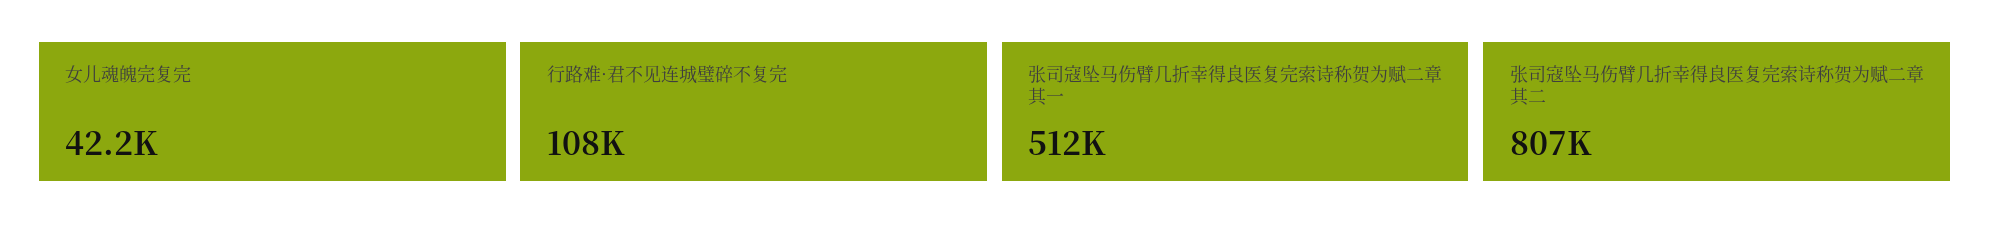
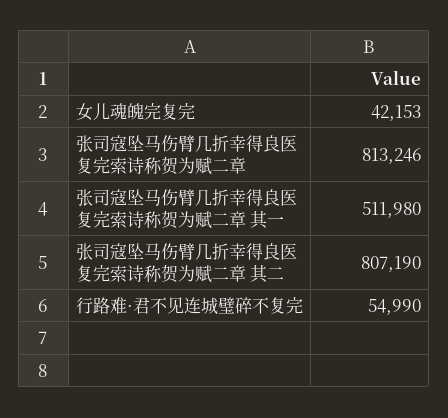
行路难·君不见连城璧碎不复完: 108000 -> 54990
张司寇坠马伤臂几折幸得良医复完索诗称贺为赋二章: none -> 813246

